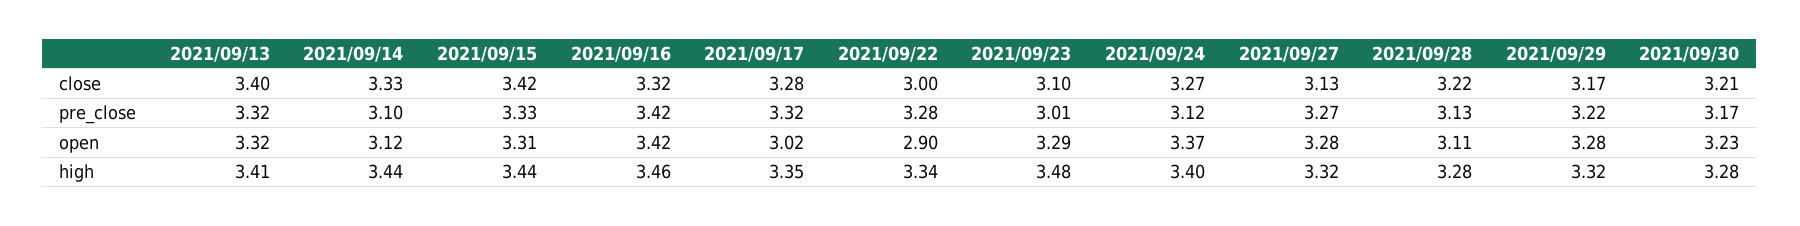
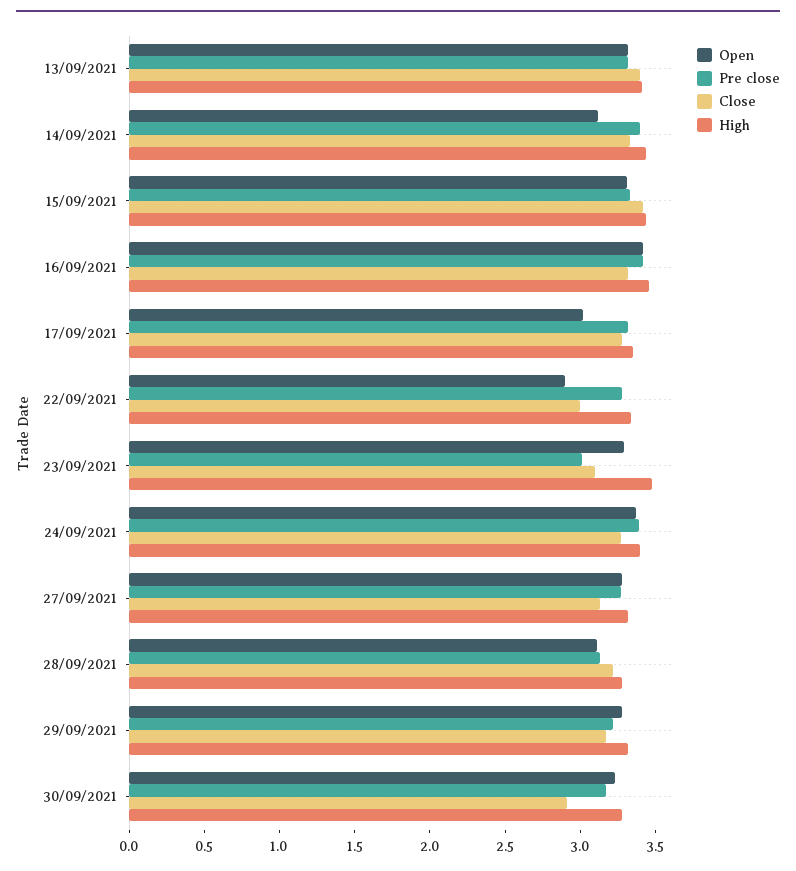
close, 2021/09/30: 3.21 -> 2.9
pre_close, 2021/09/14: 3.1 -> 3.4
pre_close, 2021/09/24: 3.12 -> 3.4

